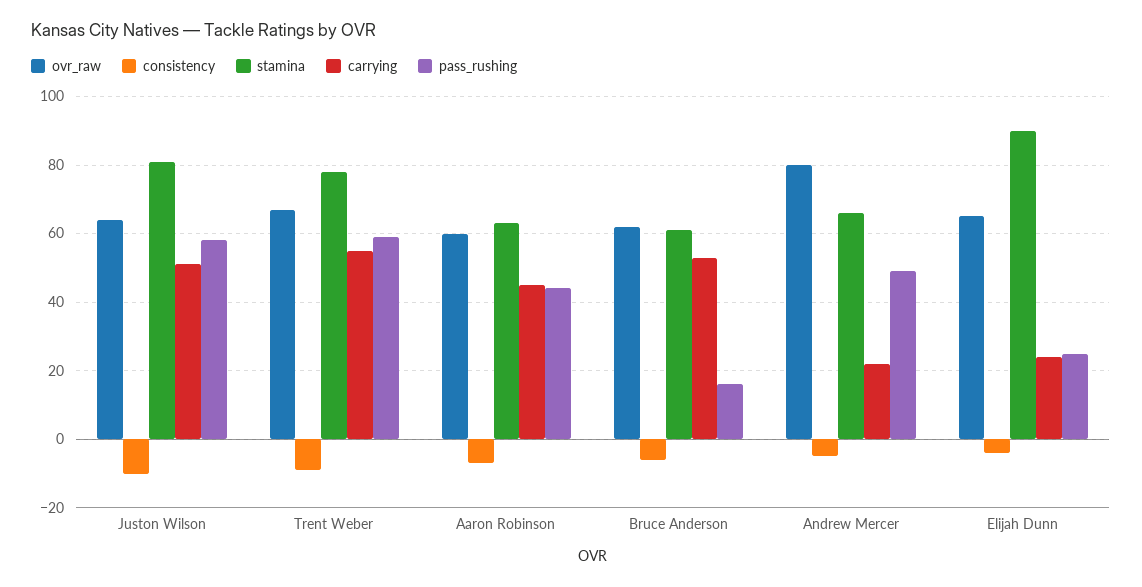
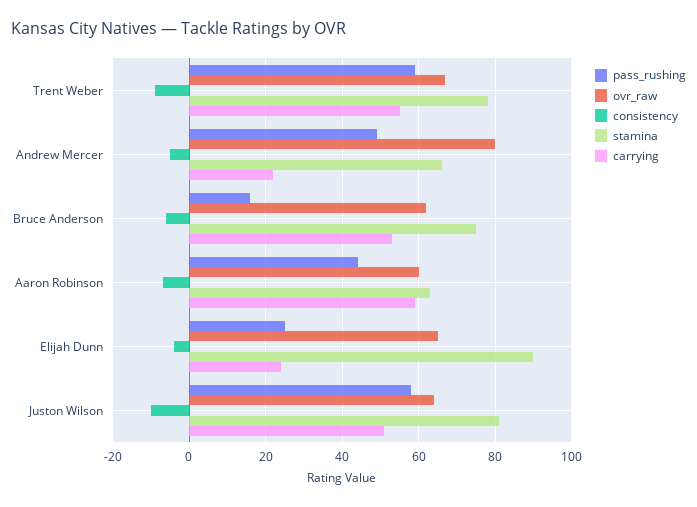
carrying, Aaron Robinson: 45 -> 60
stamina, Bruce Anderson: 60 -> 75

